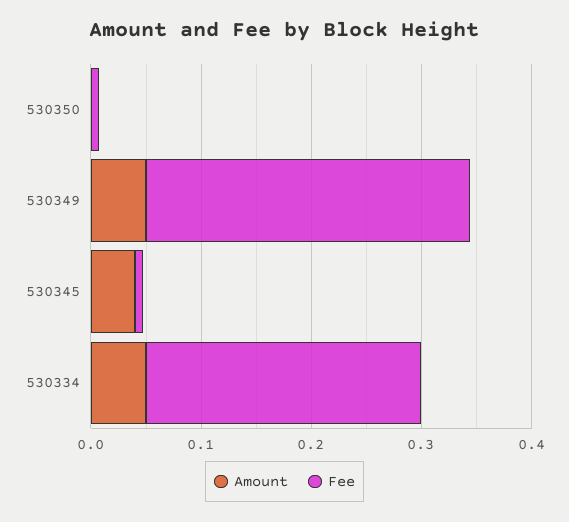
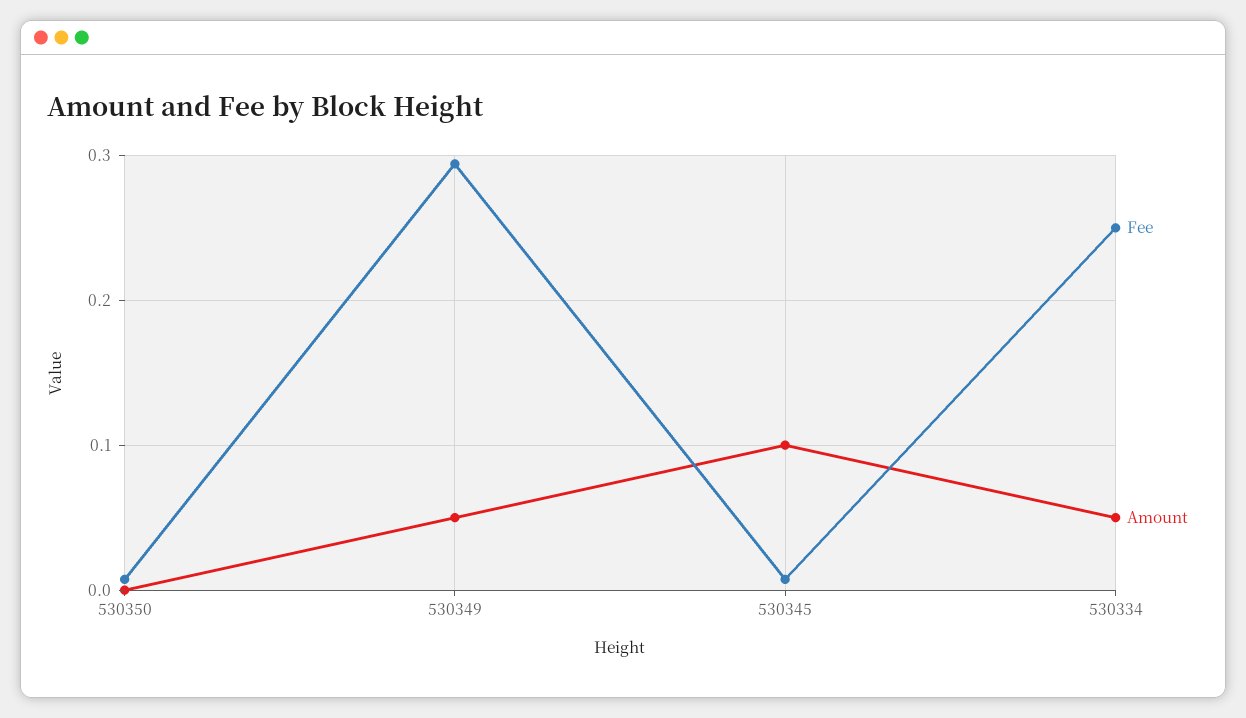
Amount, 530345: 0.04 -> 0.1

